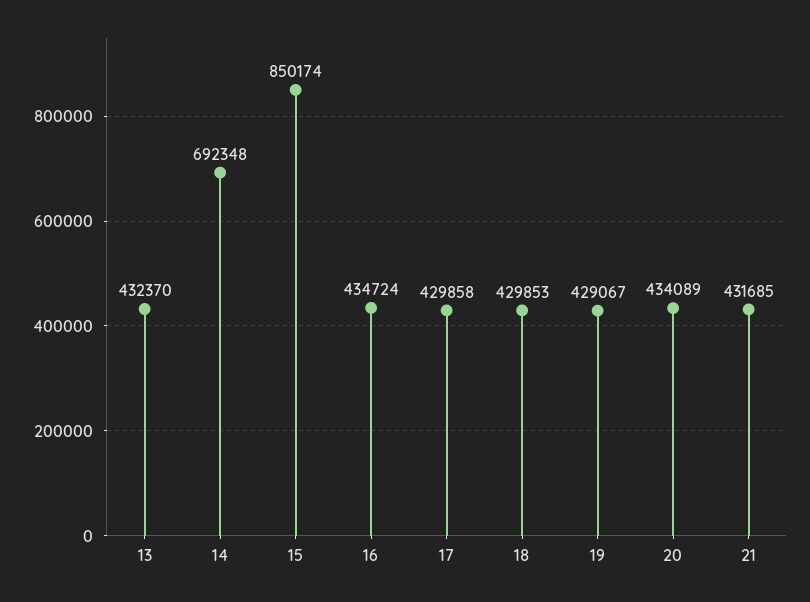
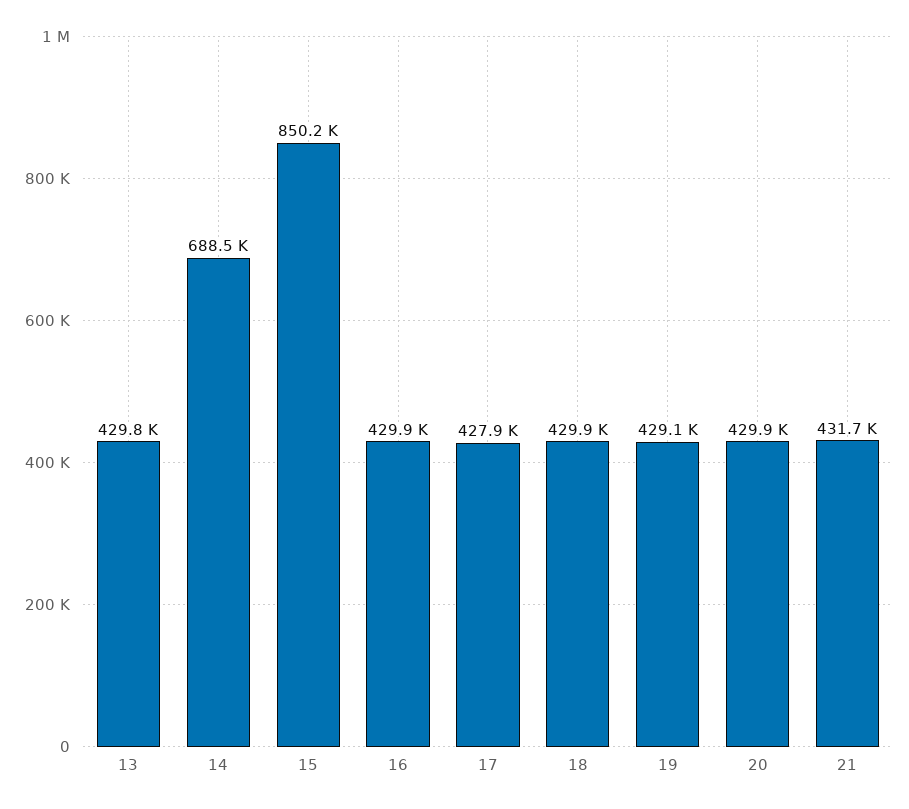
13: 432370 -> 429800
14: 692348 -> 688500
16: 434724 -> 429900
17: 429858 -> 427900
20: 434089 -> 429900

